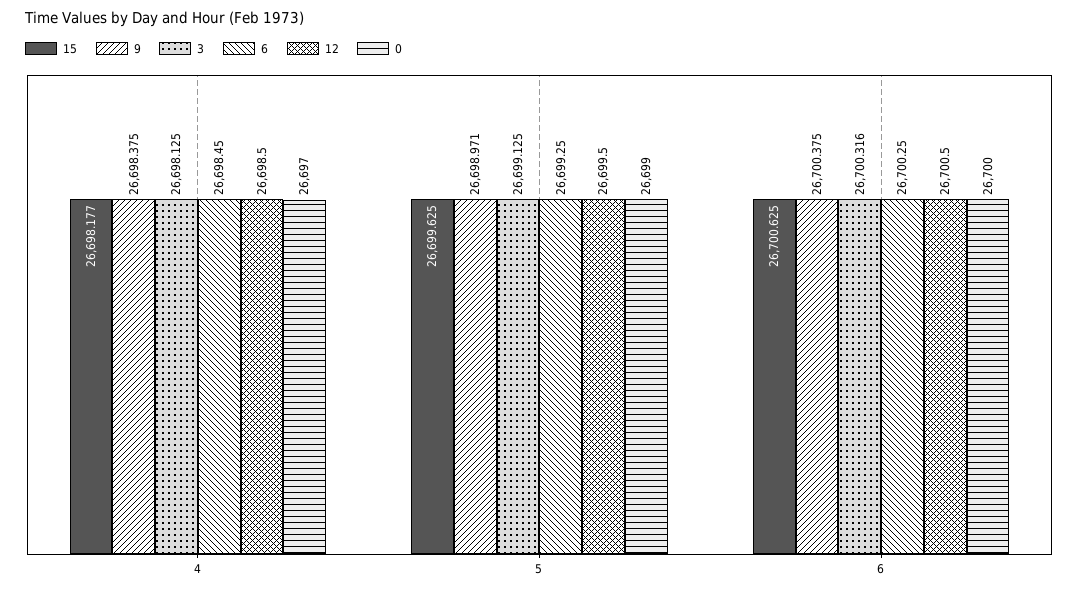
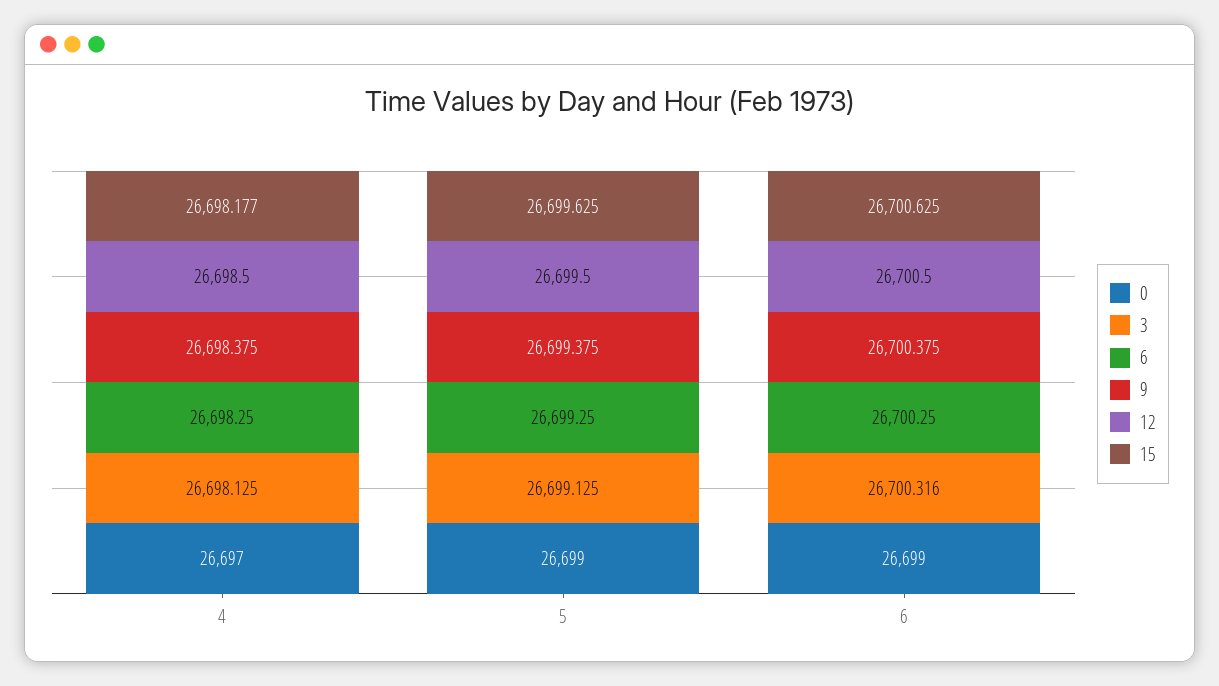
6, 4: 26698.45 -> 26698.25
9, 5: 26698.971 -> 26699.375
0, 6: 26700 -> 26699

